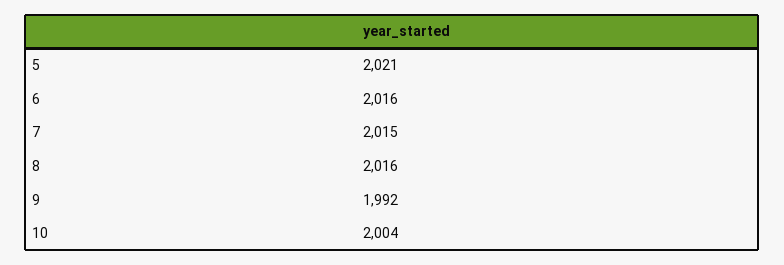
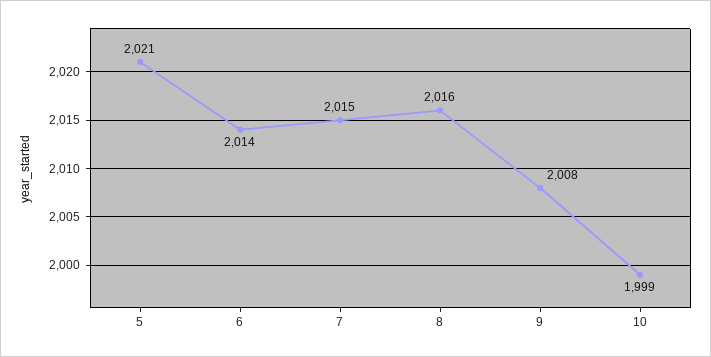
6: 2016 -> 2014
9: 1992 -> 2008
10: 2004 -> 1999

